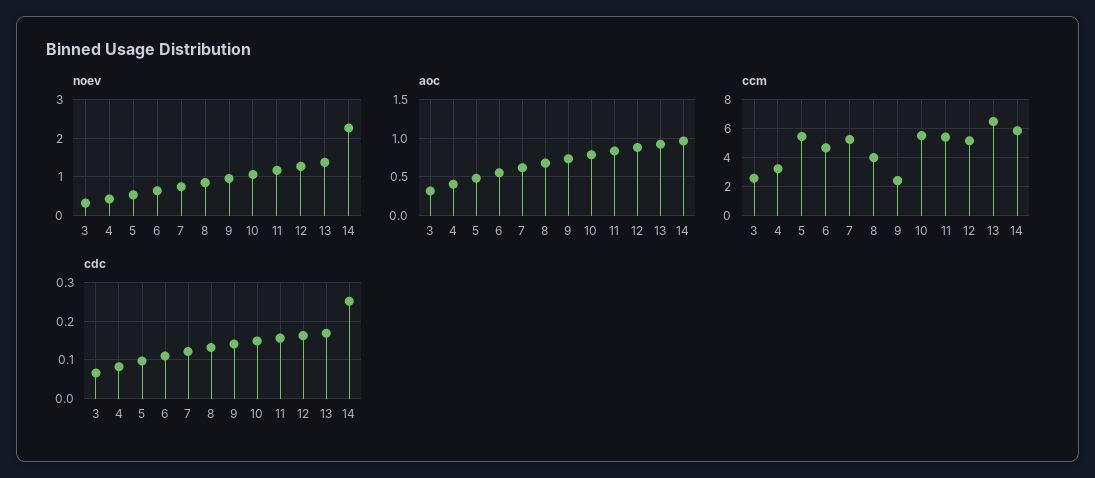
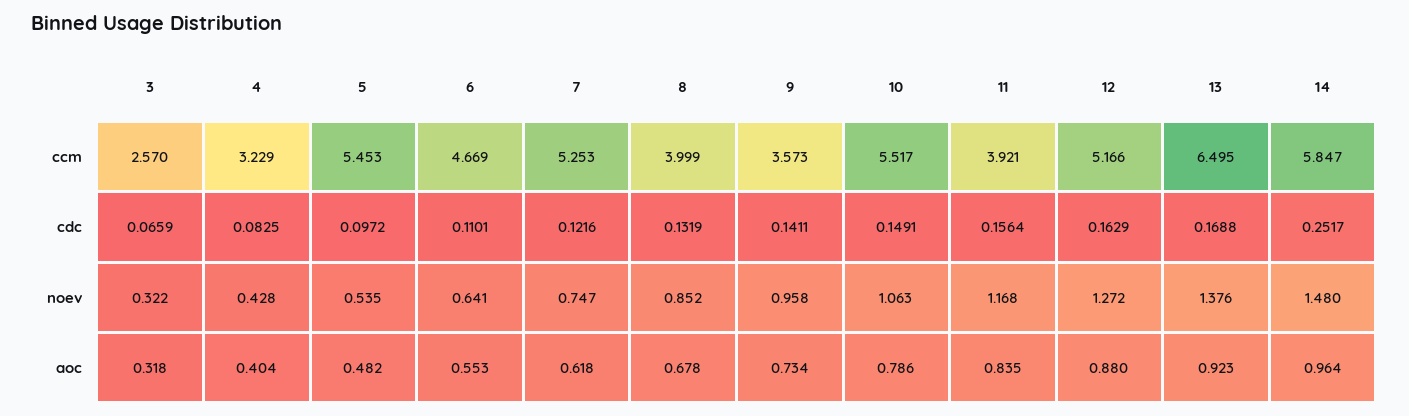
noev, 14: 2.2 -> 1.48
ccm, 9: 2.5 -> 3.573
ccm, 11: 5.5 -> 3.921

